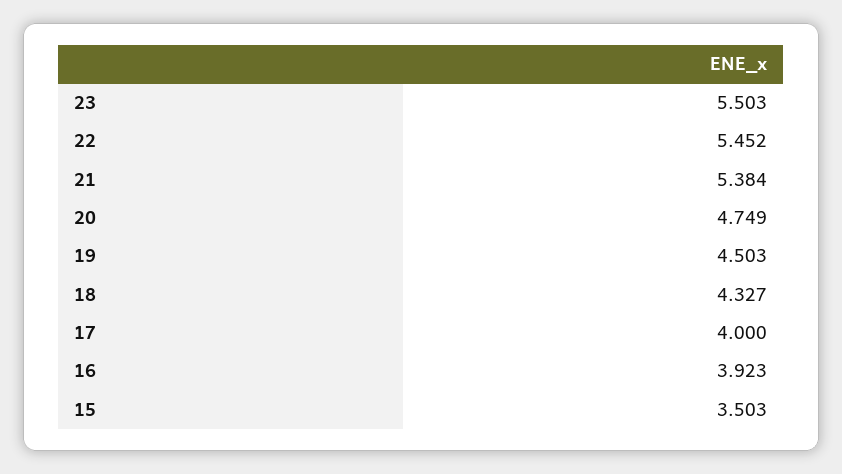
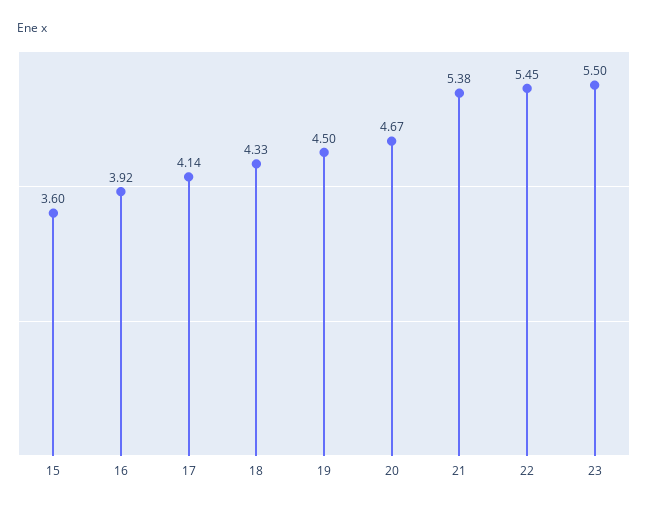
20: 4.749 -> 4.67
17: 4 -> 4.14
15: 3.503 -> 3.6

